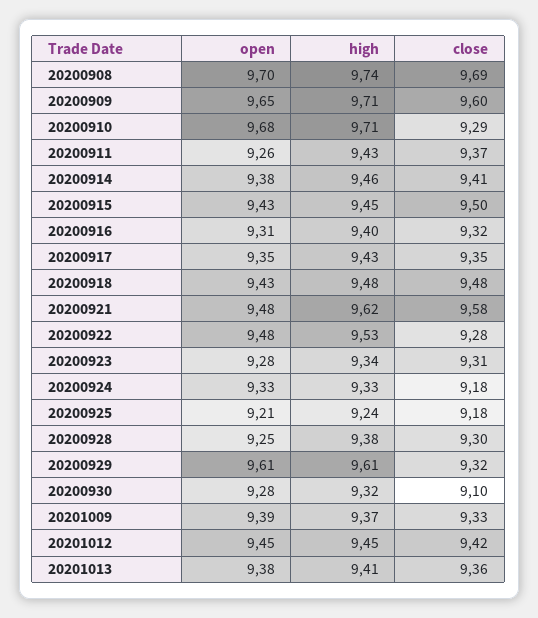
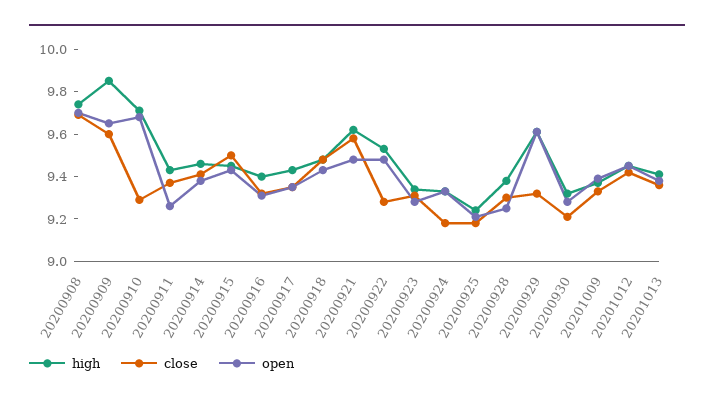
high, 20200909: 9.71 -> 9.85
close, 20200930: 9.1 -> 9.2

